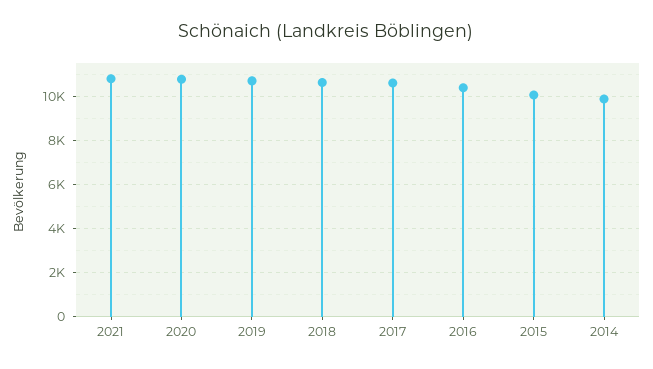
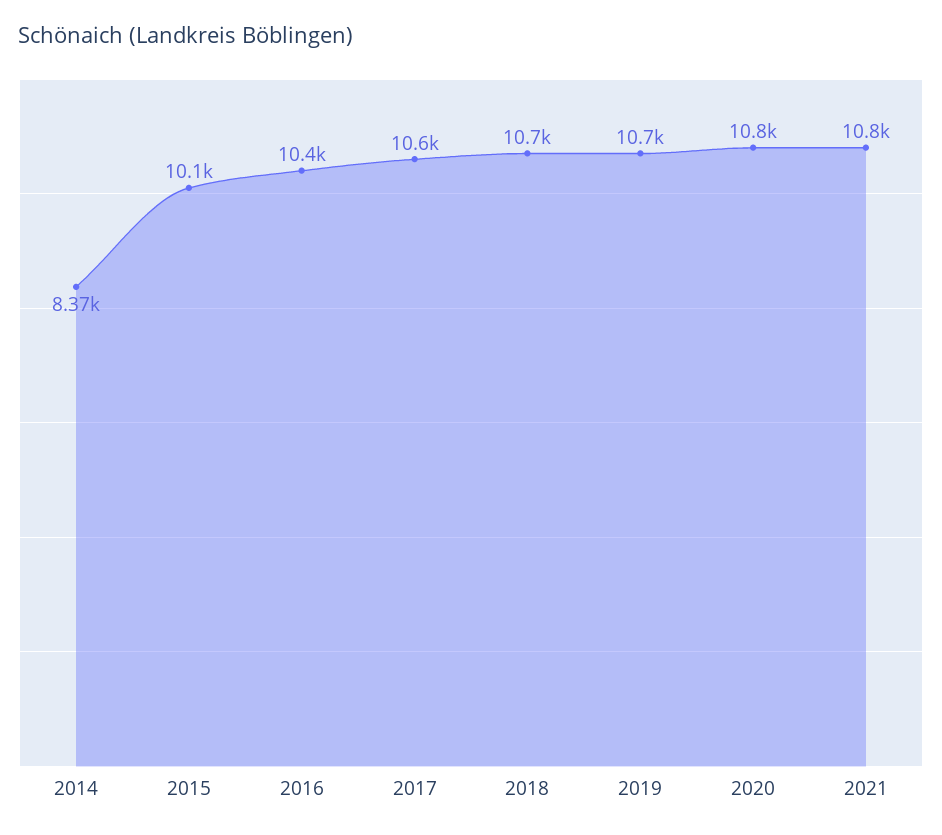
2014: 10000 -> 8370

